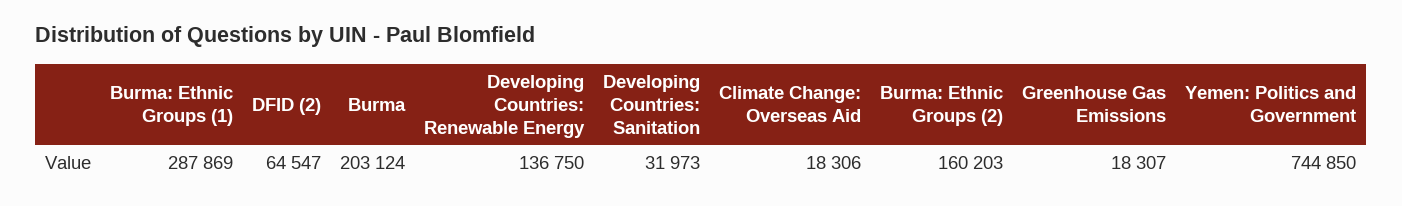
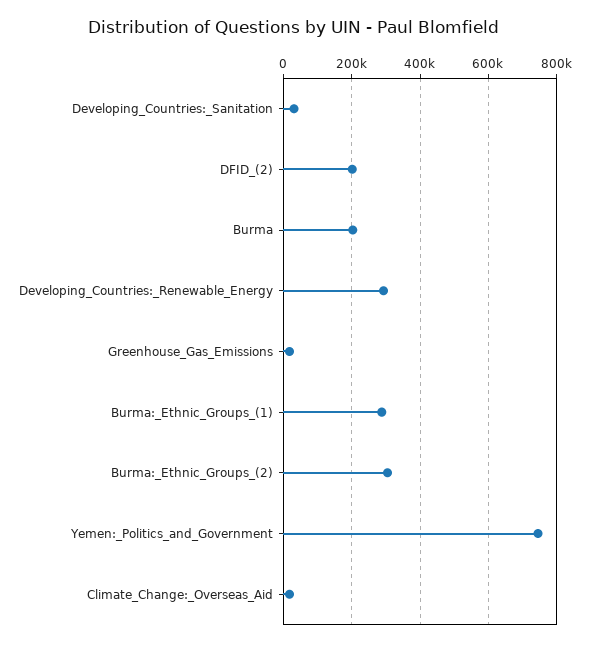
DFID (2): 64547 -> 200000
Developing Countries: Renewable Energy: 136750 -> 300000
Burma: Ethnic Groups (2): 160203 -> 300000

